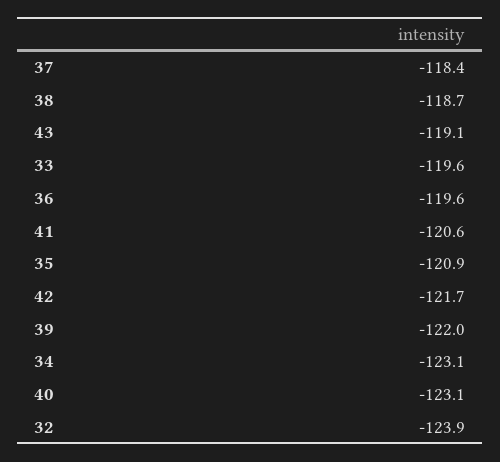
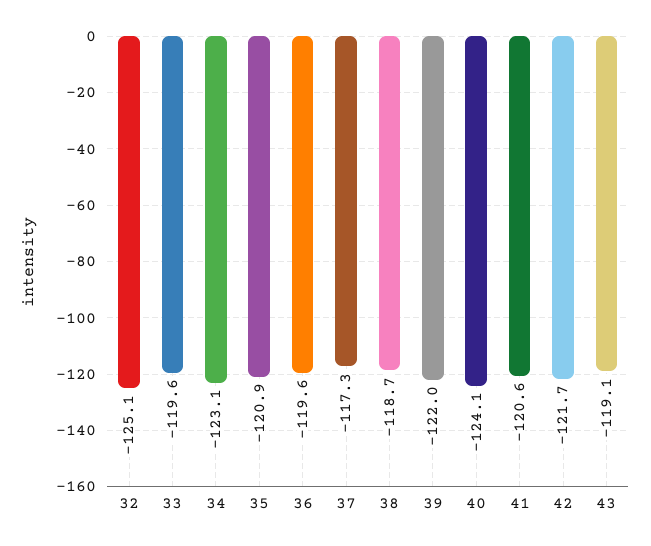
37: -118.4 -> -117.3
40: -123.1 -> -124.1
32: -123.9 -> -125.1

